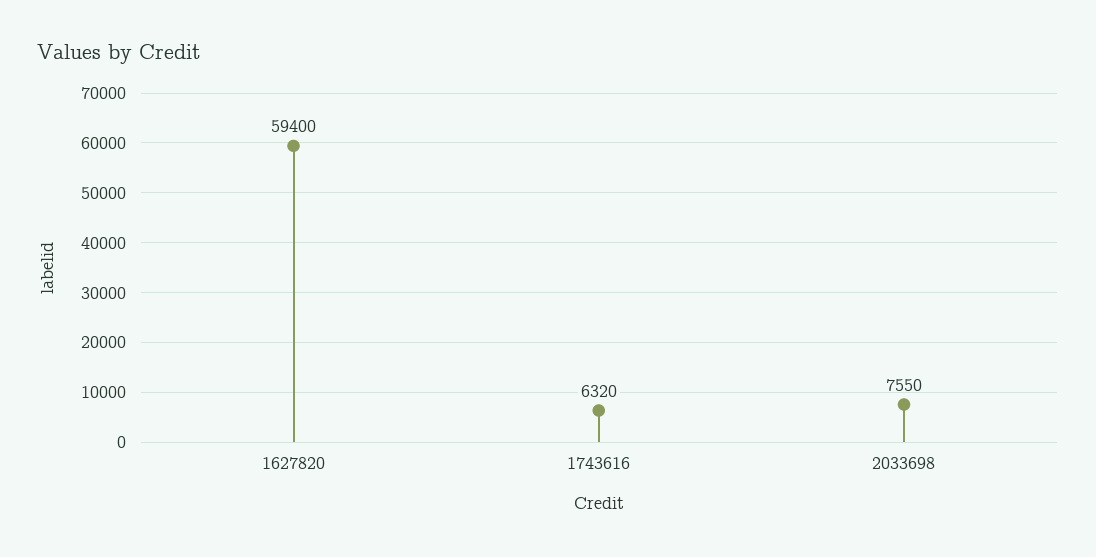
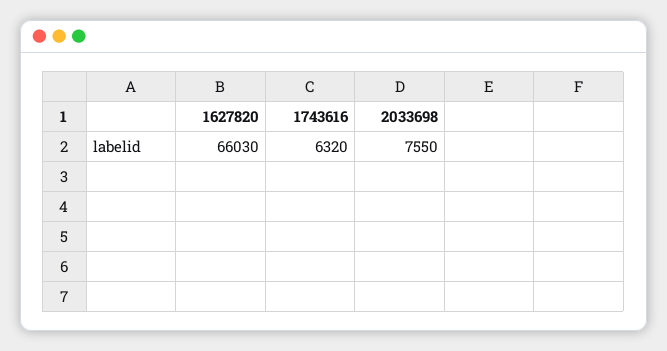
1627820: 59400 -> 66030

